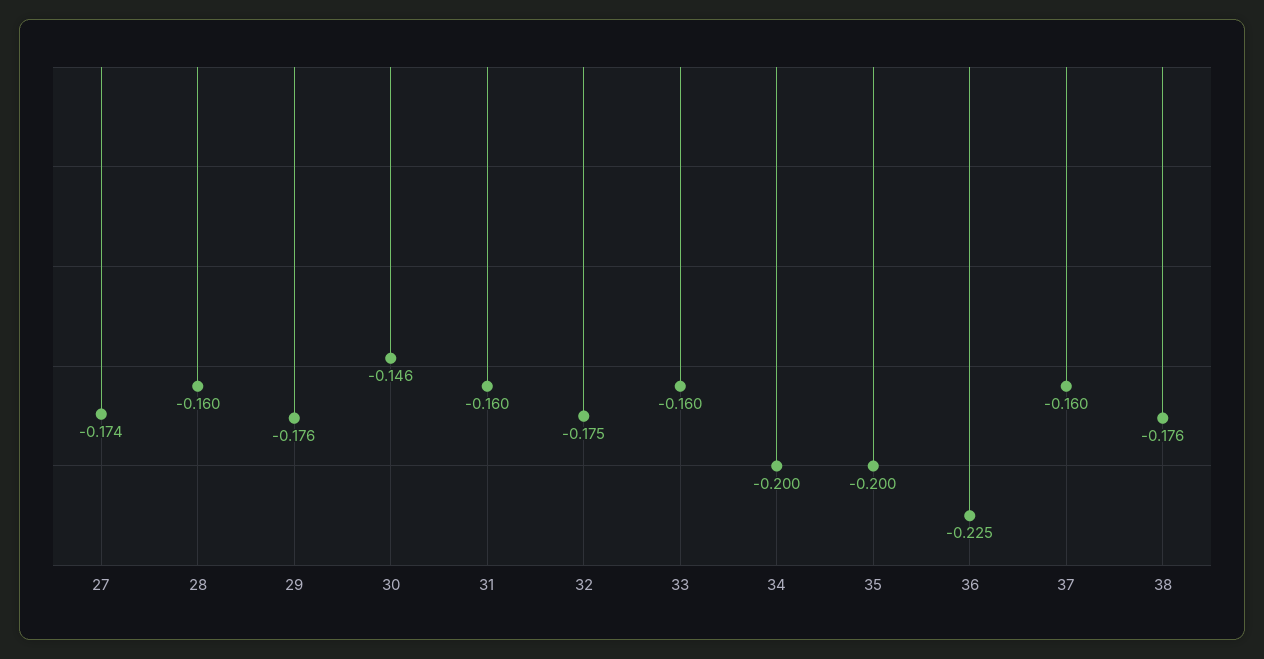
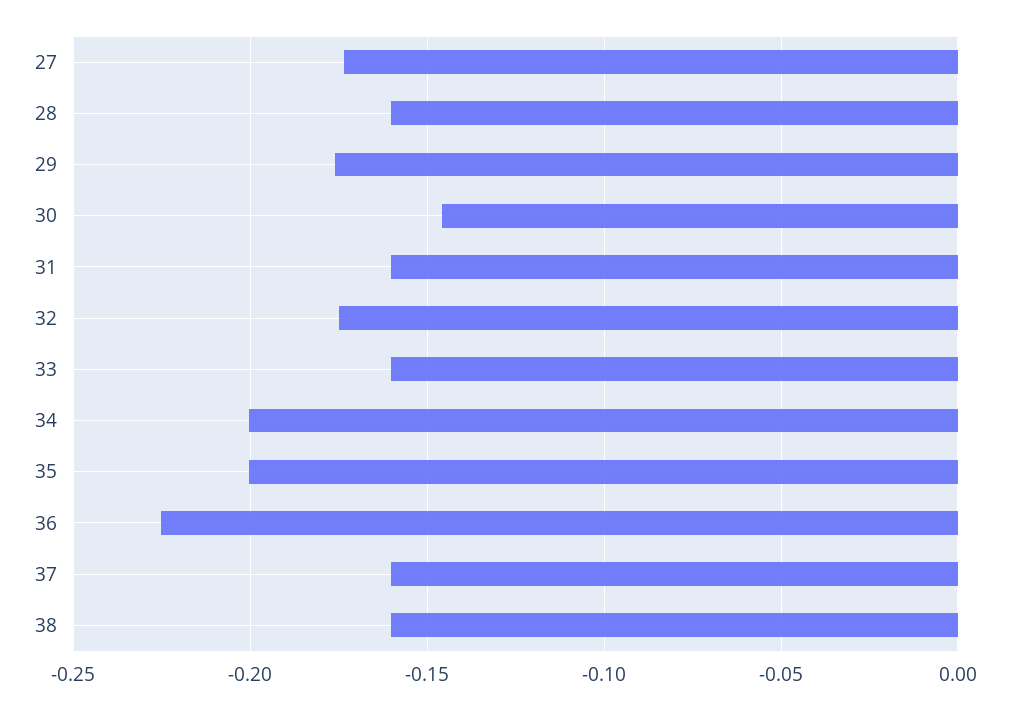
38: -0.176 -> -0.16

